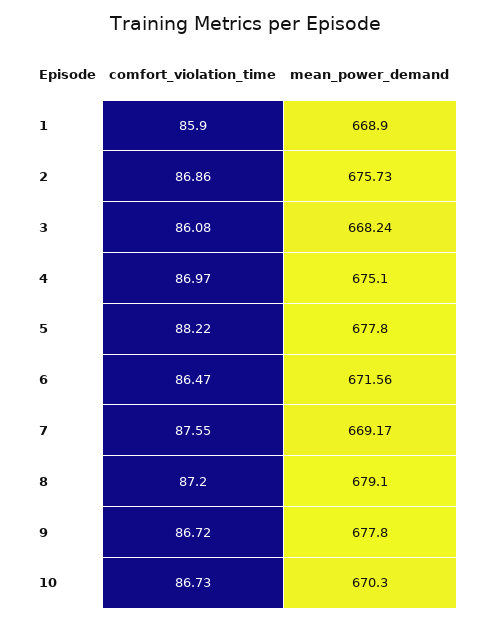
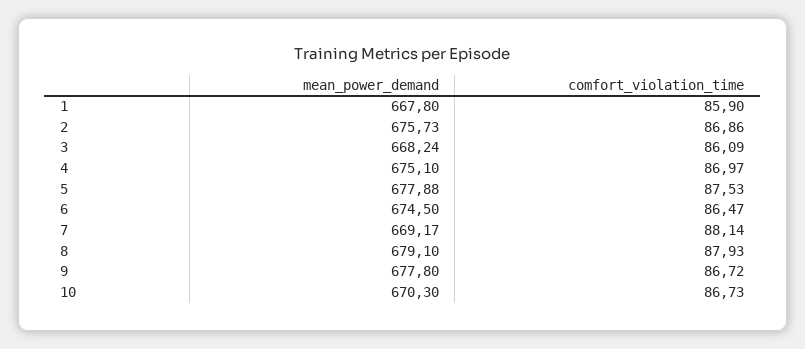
mean_power_demand, 1: 668.9 -> 667.8
comfort_violation_time, 3: 86.08 -> 86.09
comfort_violation_time, 5: 88.22 -> 87.53
mean_power_demand, 5: 677.8 -> 677.88
mean_power_demand, 6: 671.56 -> 674.5
comfort_violation_time, 7: 87.55 -> 88.14
comfort_violation_time, 8: 87.2 -> 87.93

